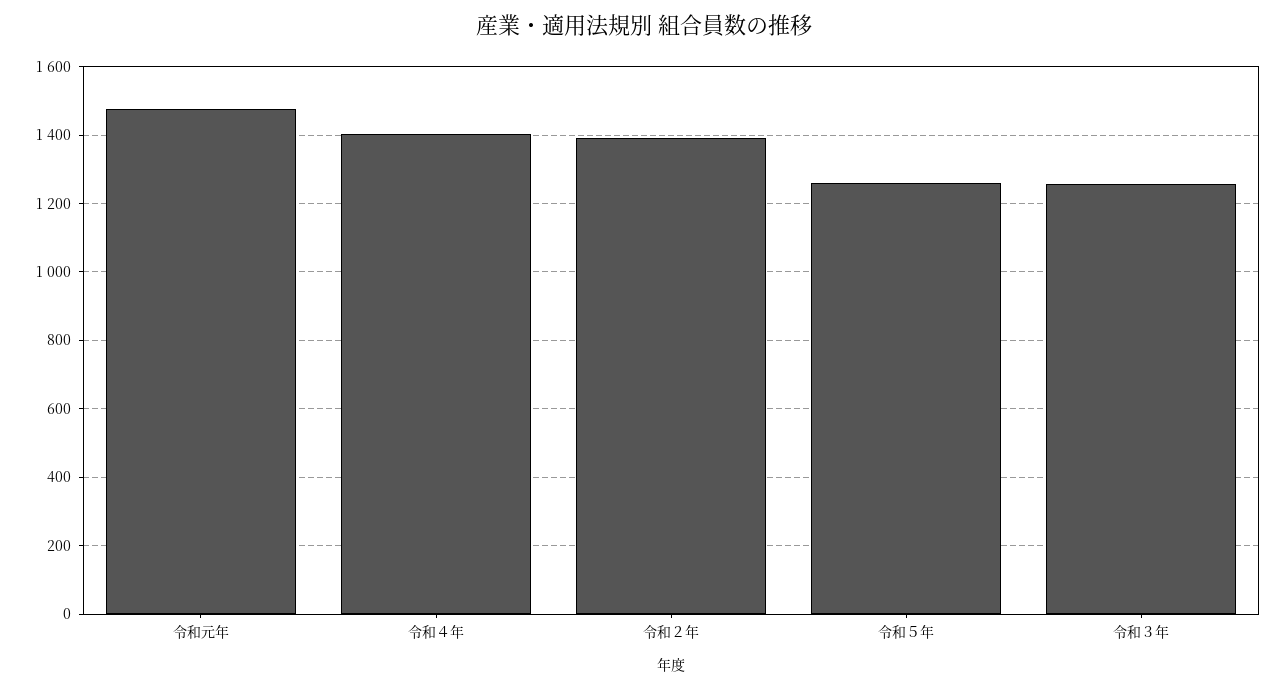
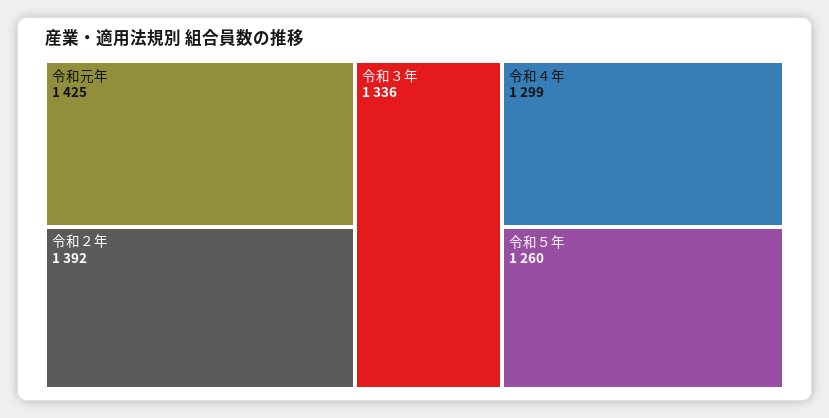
令和元年: 1480 -> 1425
令和４年: 1400 -> 1299
令和３年: 1260 -> 1336

